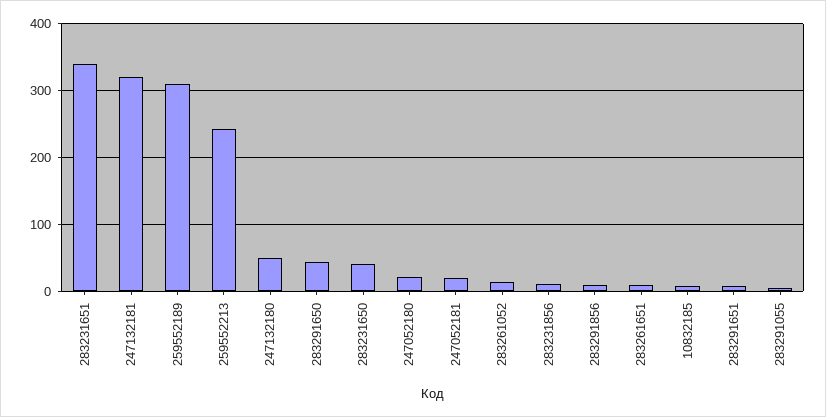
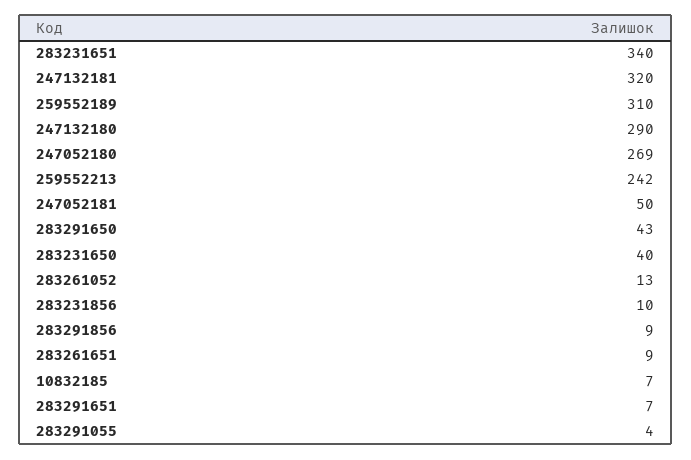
247132180: 50 -> 290
247052180: 20 -> 269
247052181: 20 -> 50

